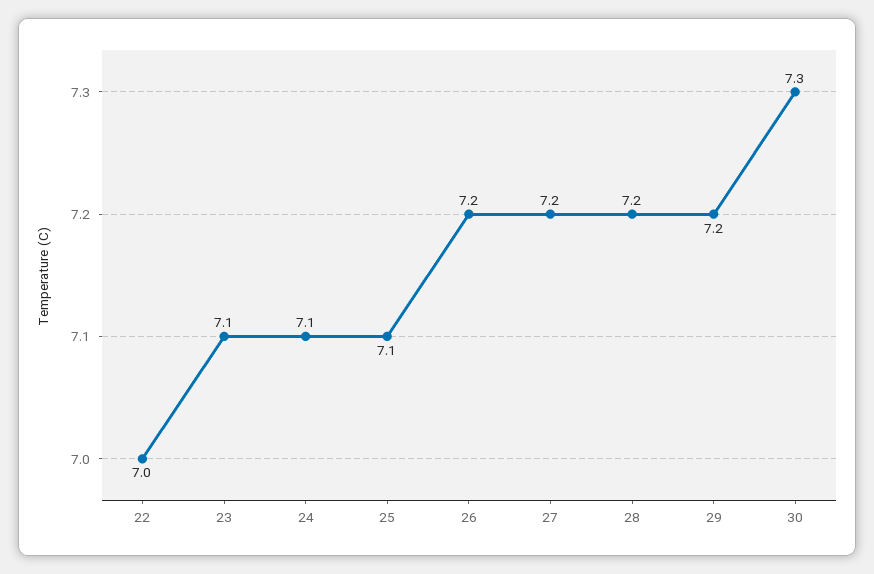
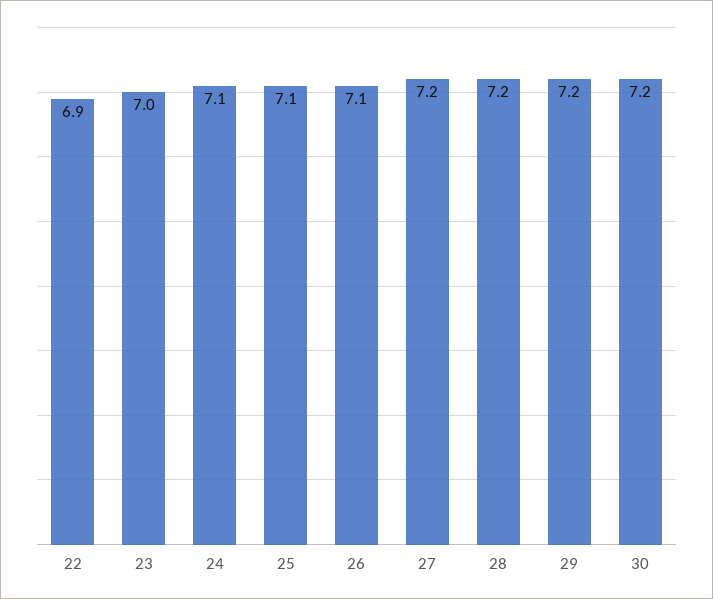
22: 7 -> 6.9
23: 7.1 -> 7
26: 7.2 -> 7.1
30: 7.3 -> 7.2

